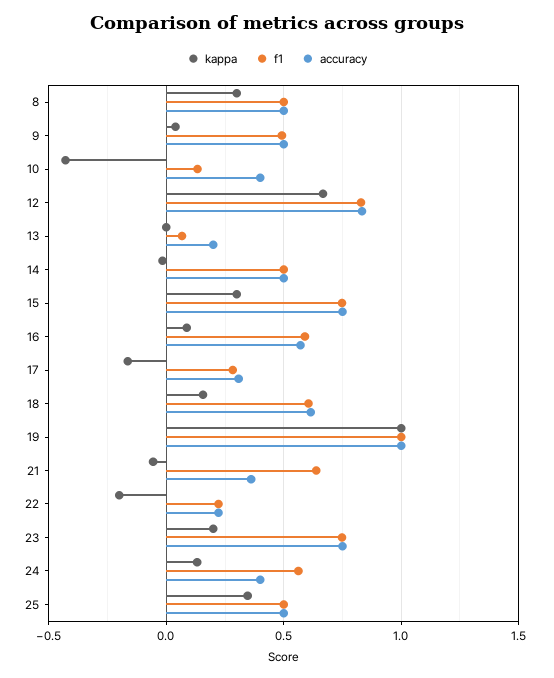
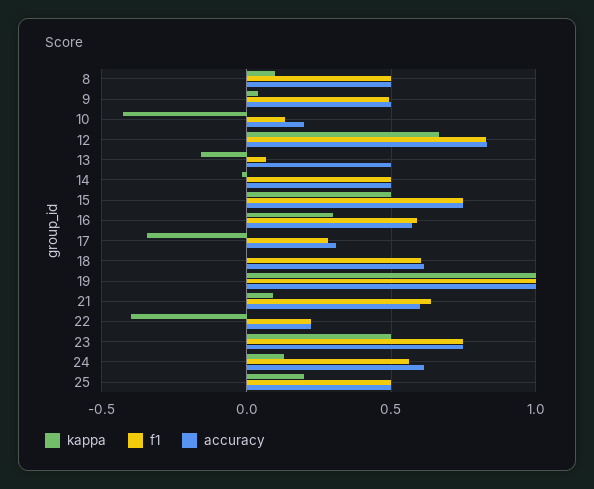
kappa, 8: 0.3 -> 0.1
accuracy, 10: 0.4 -> 0.2
kappa, 13: 0 -> -0.15
accuracy, 13: 0.2 -> 0.5
kappa, 15: 0.3 -> 0.5
kappa, 16: 0.1 -> 0.3
kappa, 17: -0.15 -> -0.35
kappa, 18: 0.15 -> 0
kappa, 21: -0.05 -> 0.1
accuracy, 21: 0.35 -> 0.6
kappa, 22: -0.2 -> -0.4
kappa, 23: 0.2 -> 0.5
accuracy, 24: 0.4 -> 0.6
kappa, 25: 0.35 -> 0.2

